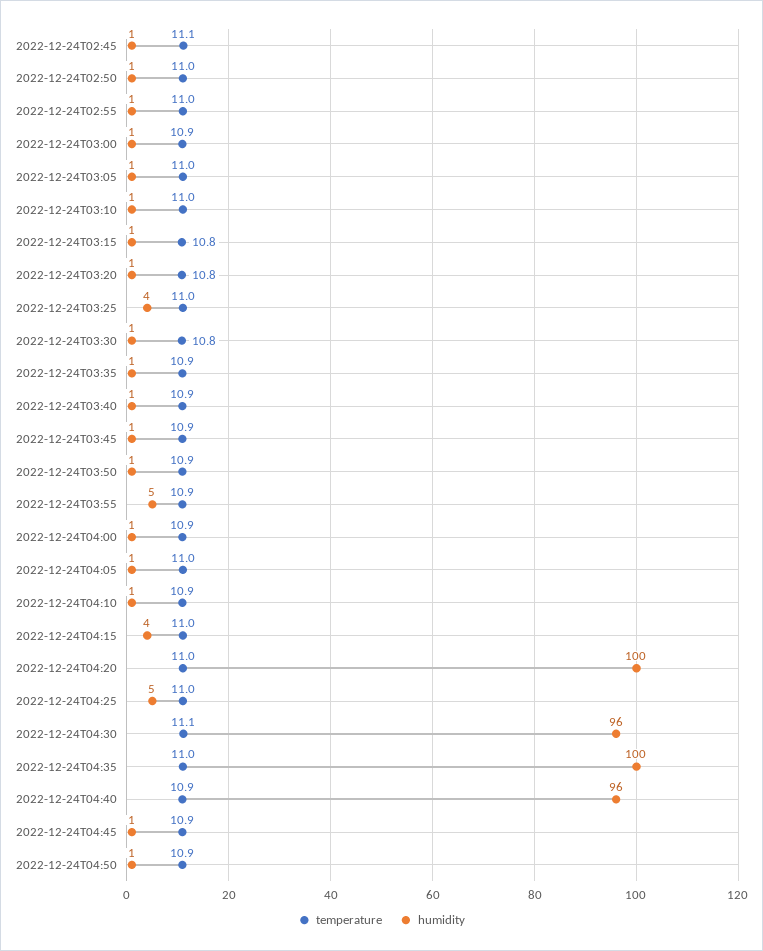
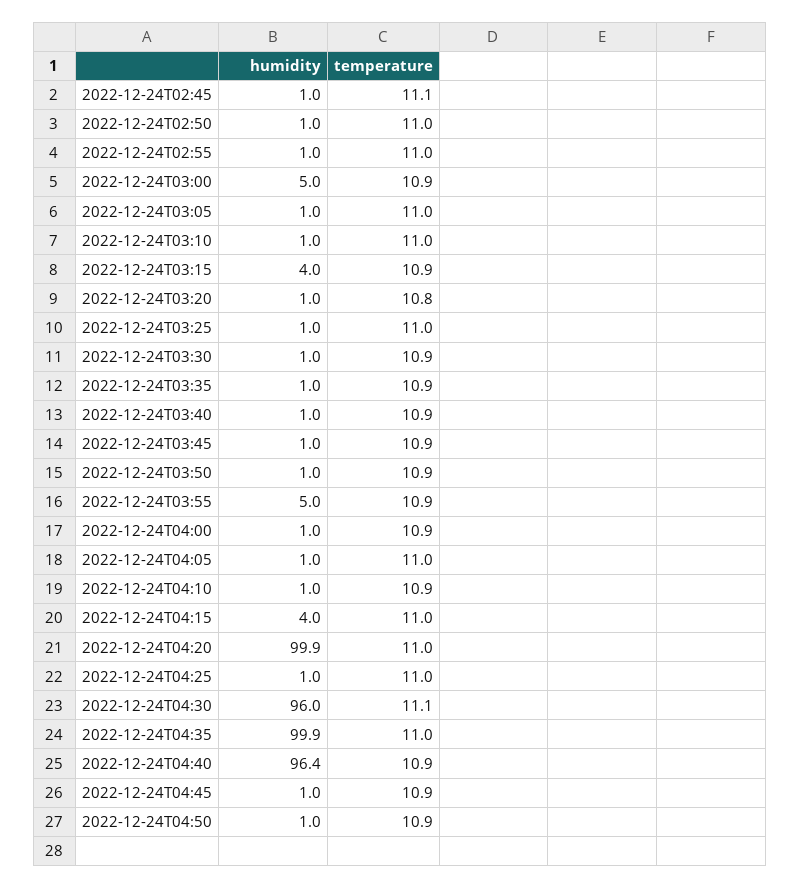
humidity, 2022-12-24T03:00: 1 -> 5
temperature, 2022-12-24T03:15: 10.8 -> 10.9
humidity, 2022-12-24T03:15: 1 -> 4
humidity, 2022-12-24T03:25: 4 -> 1
temperature, 2022-12-24T03:30: 10.8 -> 10.9
humidity, 2022-12-24T04:25: 5 -> 1

